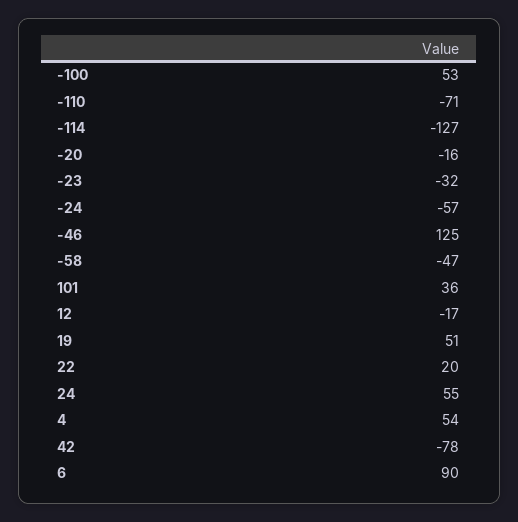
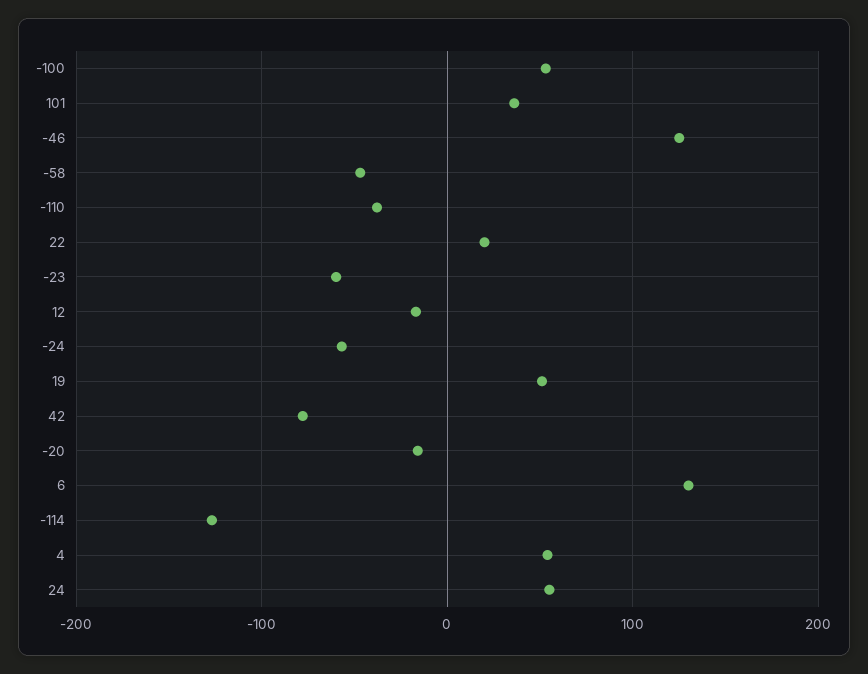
-110: -71 -> -40
-23: -32 -> -60
6: 90 -> 130

